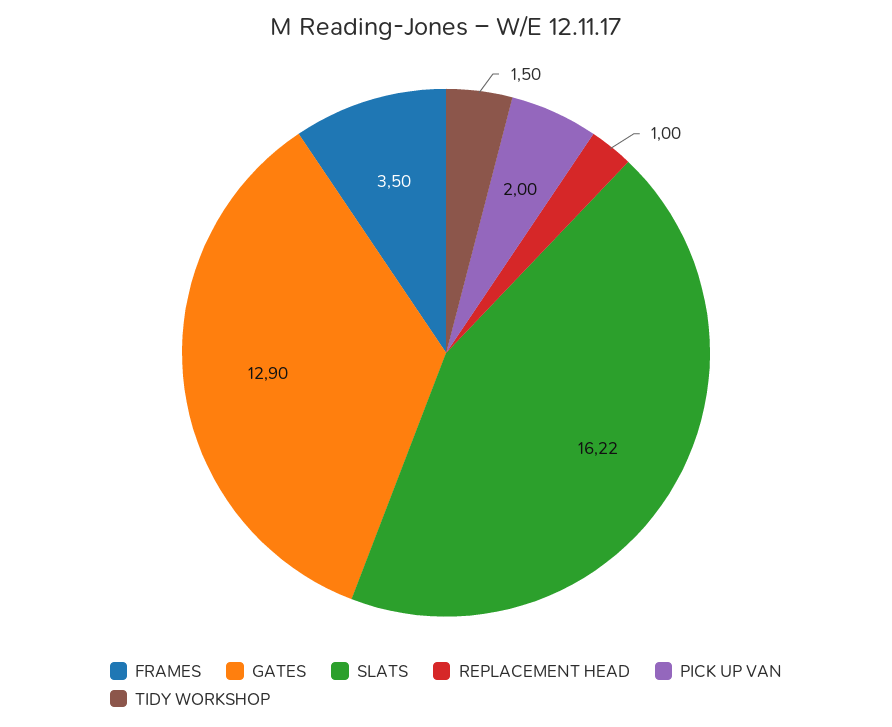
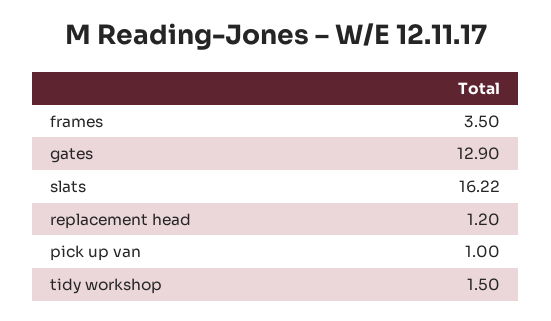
REPLACEMENT HEAD: 1 -> 1.2
PICK UP VAN: 2 -> 1

